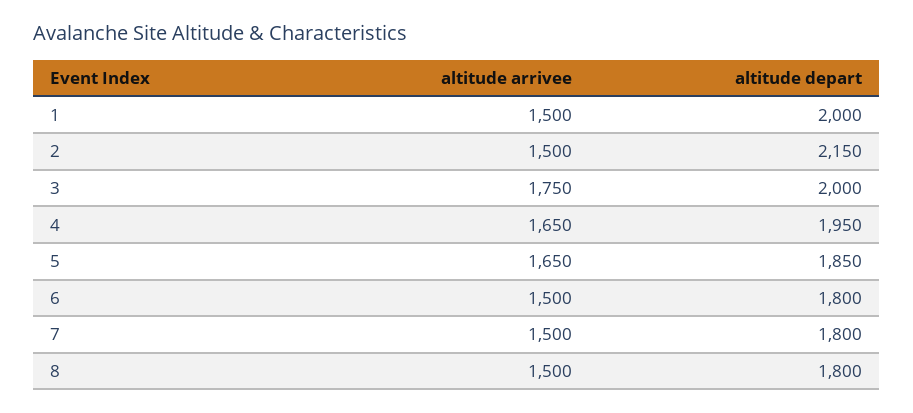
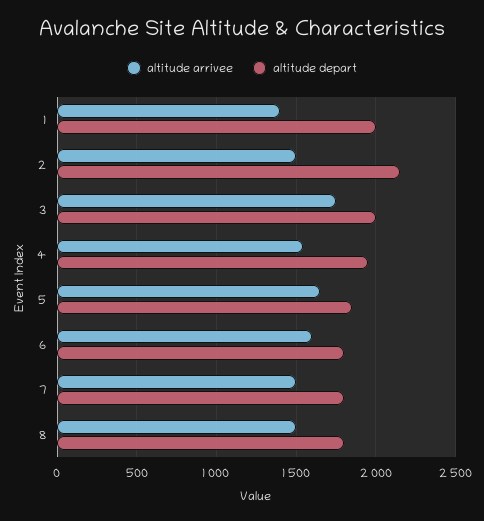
altitude arrivee, 1: 1500 -> 1400
altitude arrivee, 4: 1650 -> 1550
altitude arrivee, 6: 1500 -> 1600

